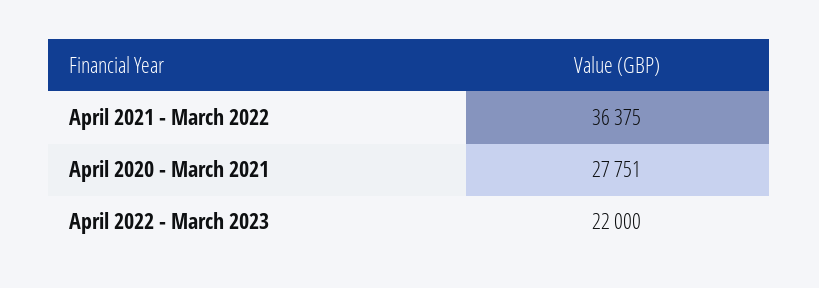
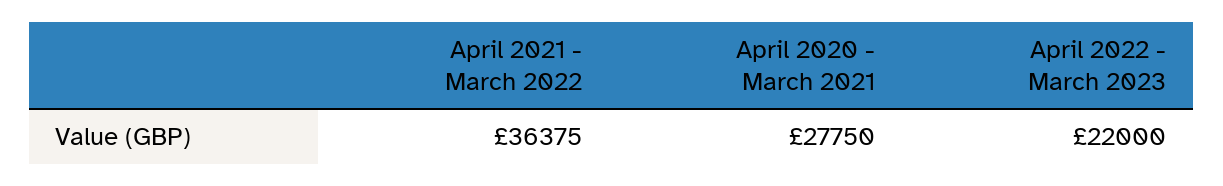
April 2020 - March 2021: 27751 -> 27750

